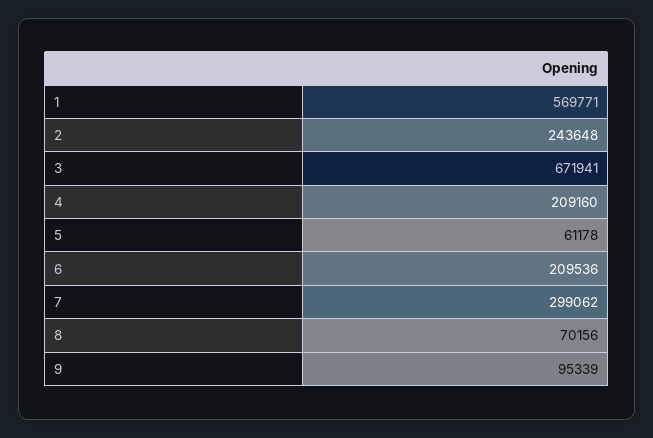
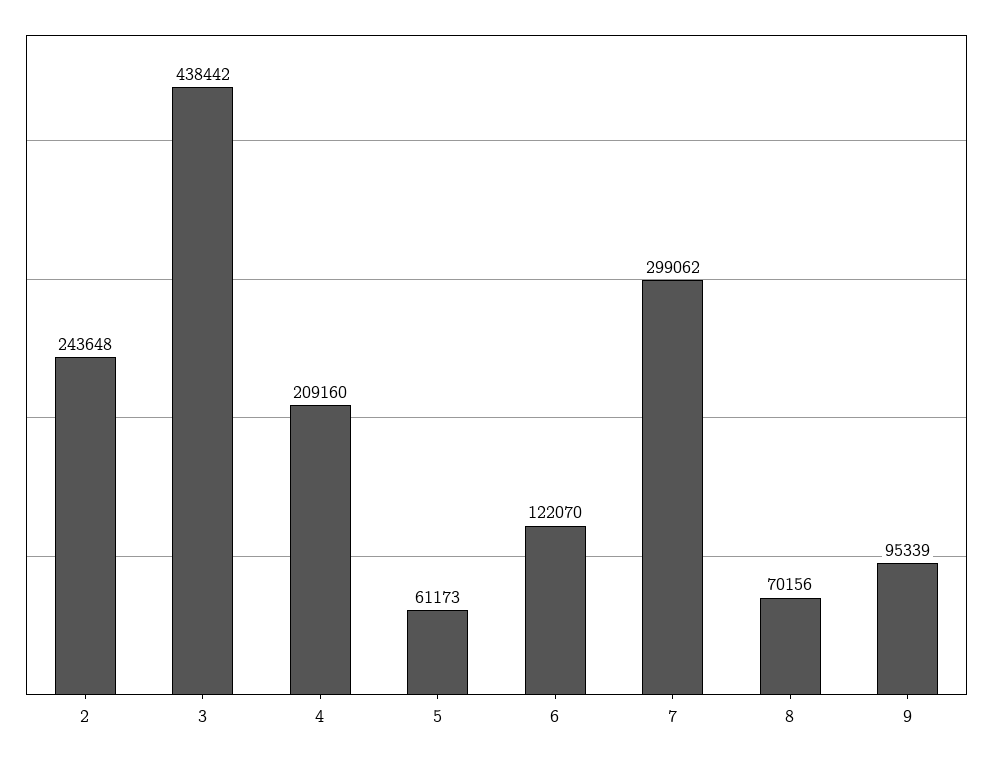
1: 569771 -> none
3: 671941 -> 438442
5: 61178 -> 61173
6: 209536 -> 122070

